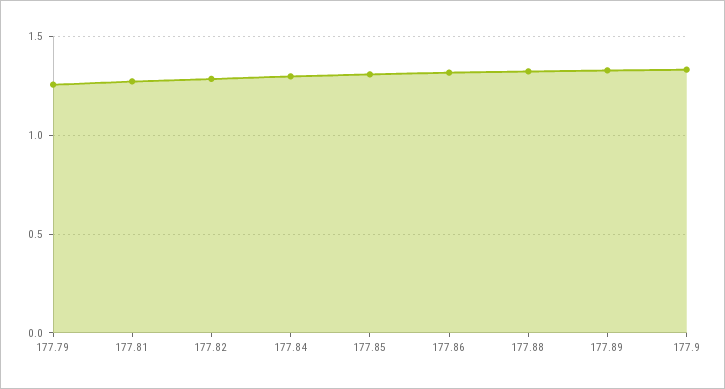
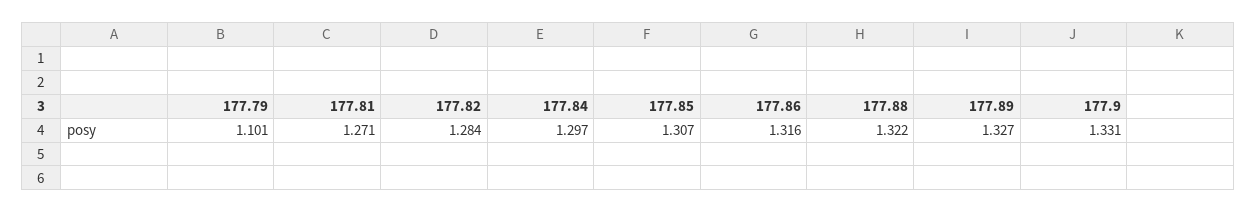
177.79: 1.25 -> 1.101

